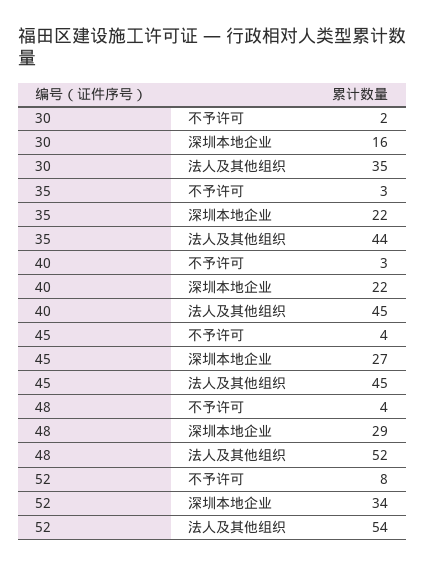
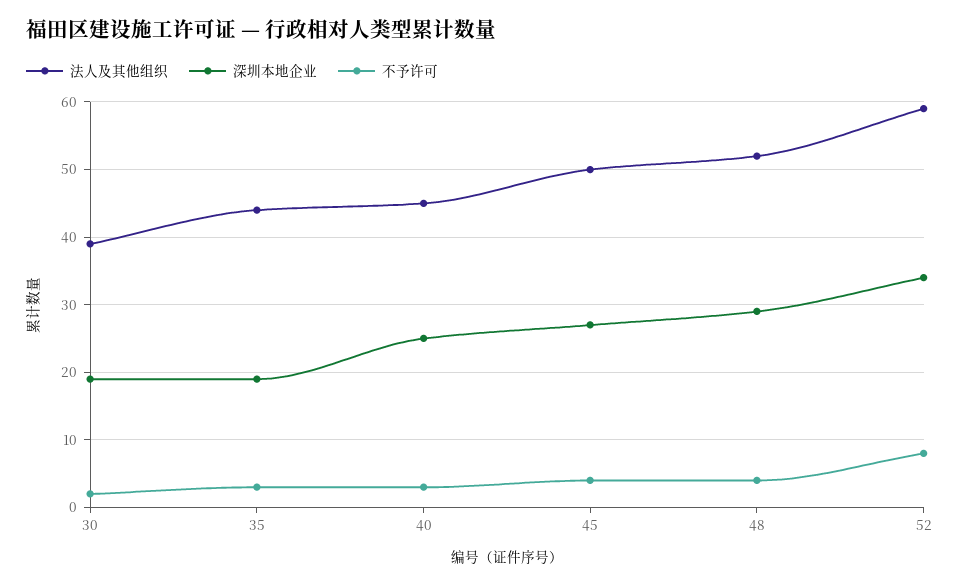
深圳本地企业, 30: 16 -> 19
法人及其他组织, 30: 35 -> 39
深圳本地企业, 35: 22 -> 19
深圳本地企业, 40: 22 -> 25
法人及其他组织, 45: 45 -> 50
法人及其他组织, 52: 54 -> 59

